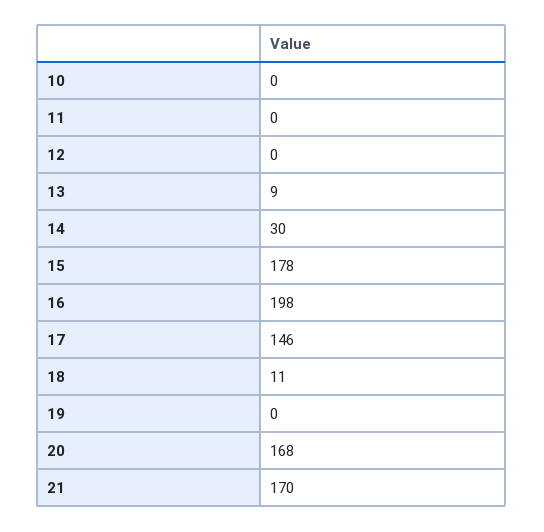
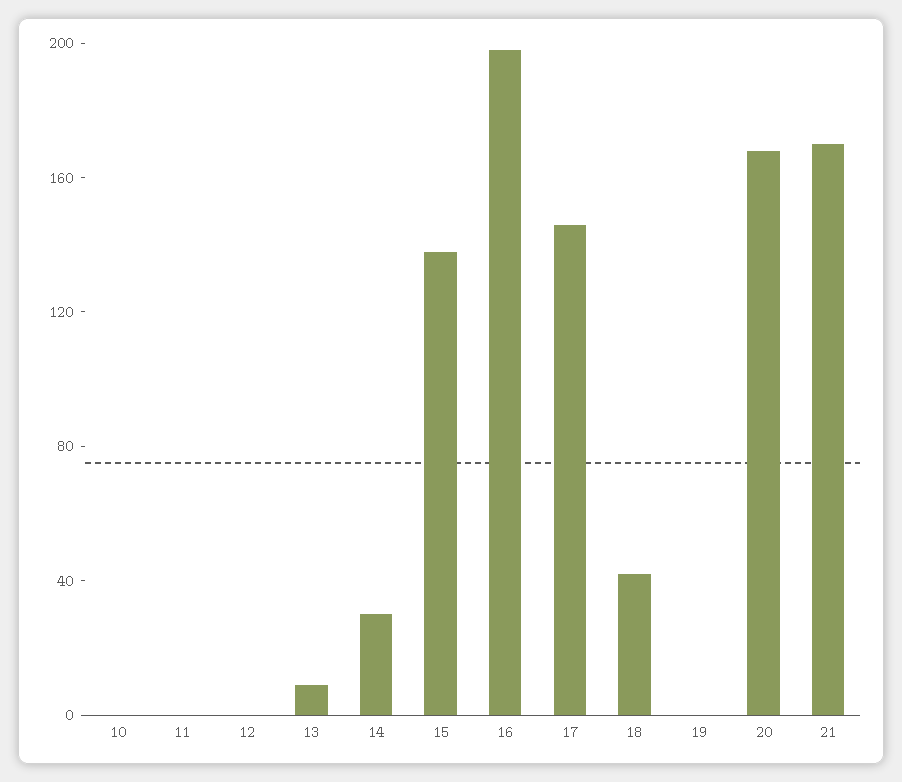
15: 178 -> 140
18: 11 -> 40

